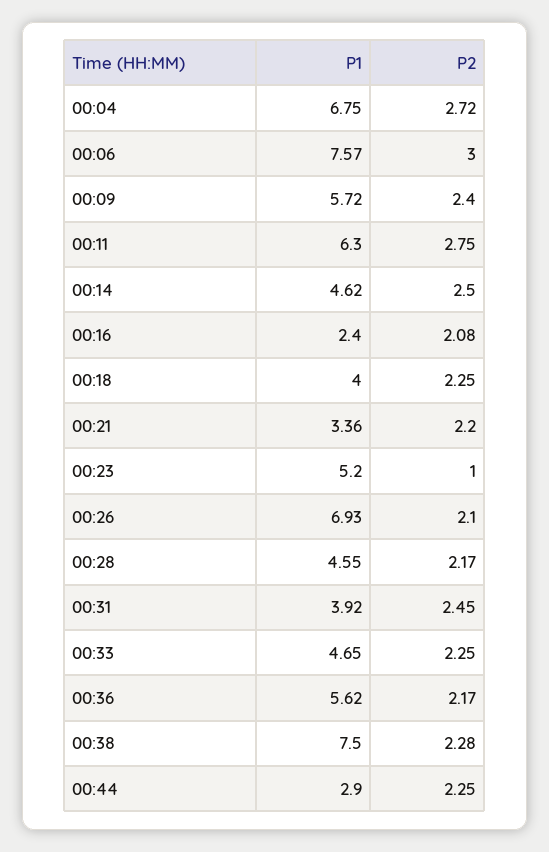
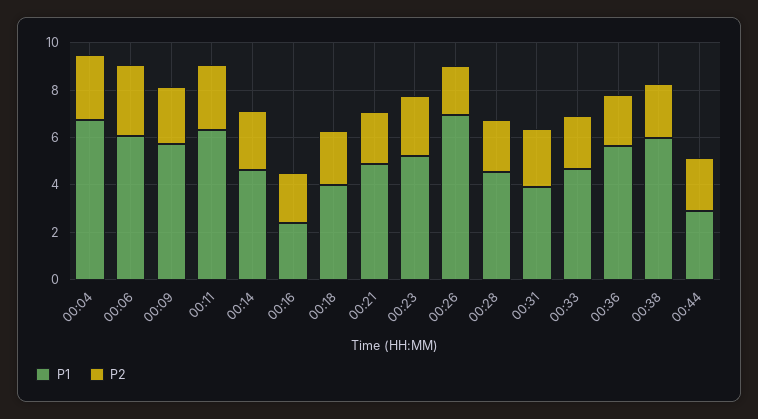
P1, 00:06: 7.57 -> 6
P1, 00:21: 3.36 -> 5
P2, 00:23: 1 -> 2.5
P1, 00:38: 7.5 -> 6

